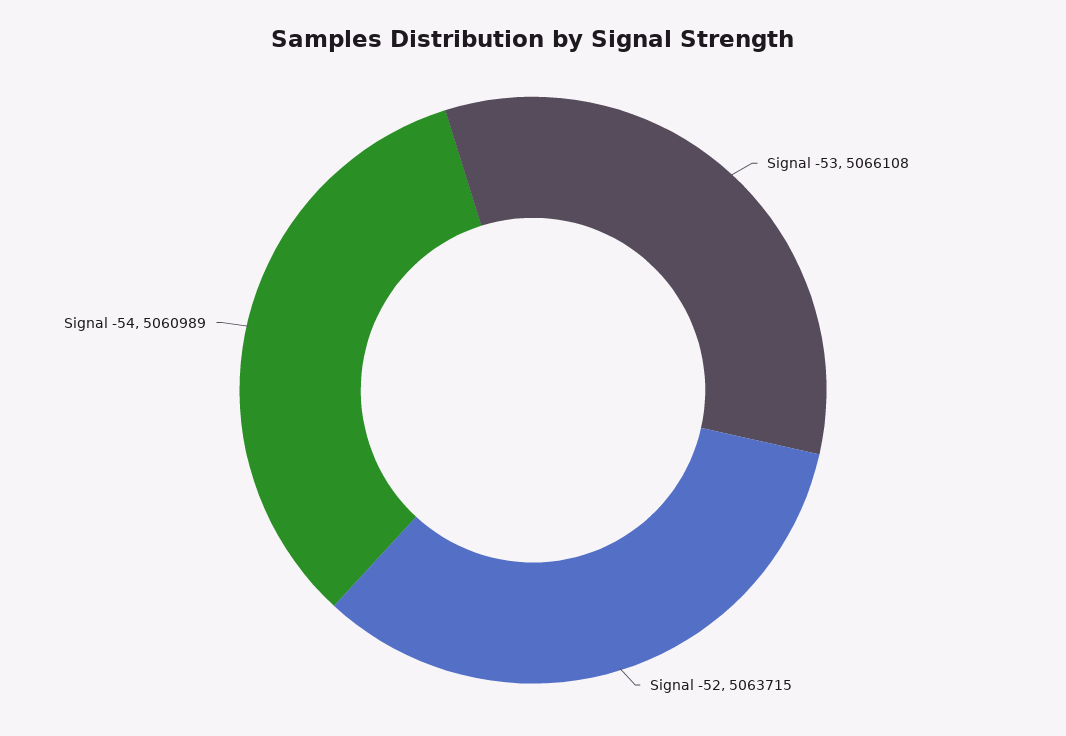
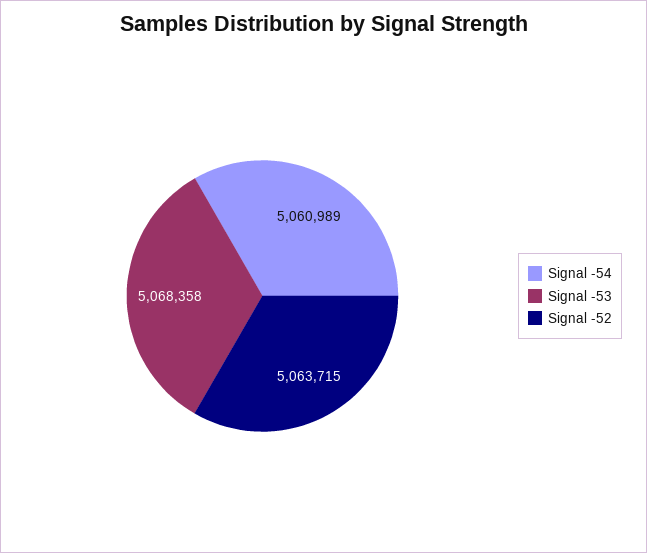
Signal -53: 5066108 -> 5068358

